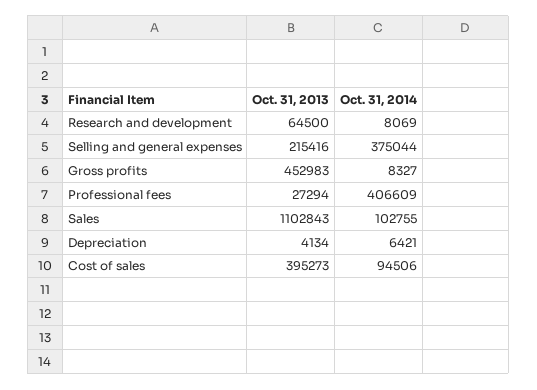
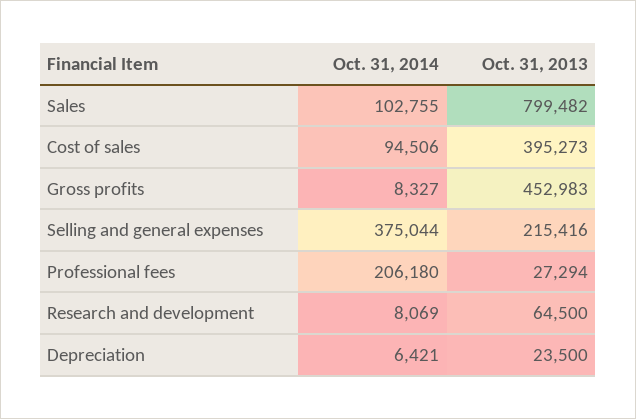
Oct. 31, 2014, Professional fees: 406609 -> 206180
Oct. 31, 2013, Sales: 1102843 -> 799482
Oct. 31, 2013, Depreciation: 4134 -> 23500

